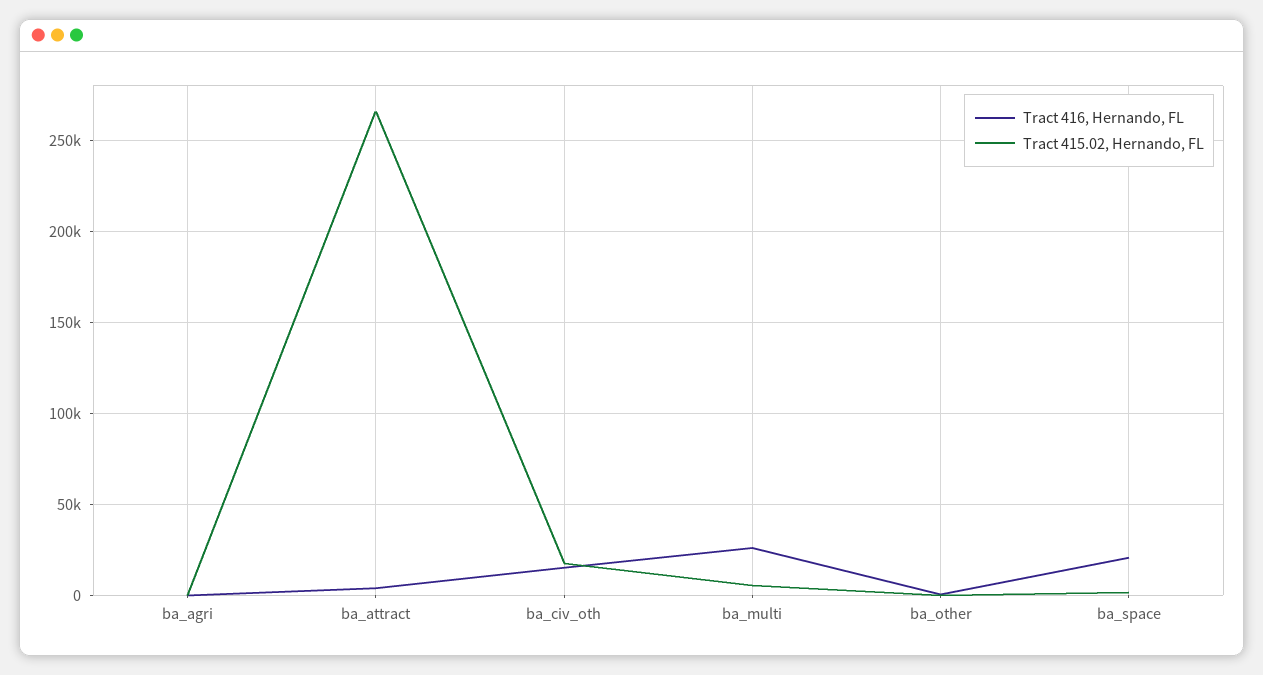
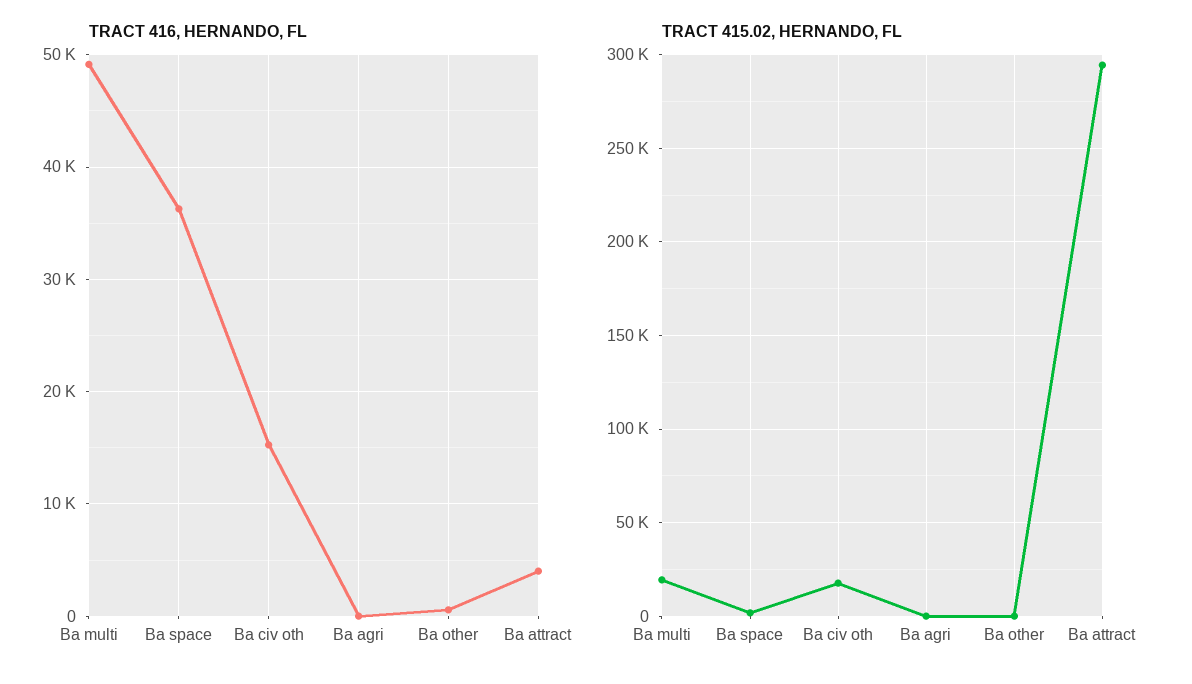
Tract 415.02, Hernando, FL, ba_attract: 265000 -> 295000
Tract 416, Hernando, FL, ba_multi: 25000 -> 49000
Tract 415.02, Hernando, FL, ba_multi: 5000 -> 20000
Tract 416, Hernando, FL, ba_space: 20000 -> 36000

